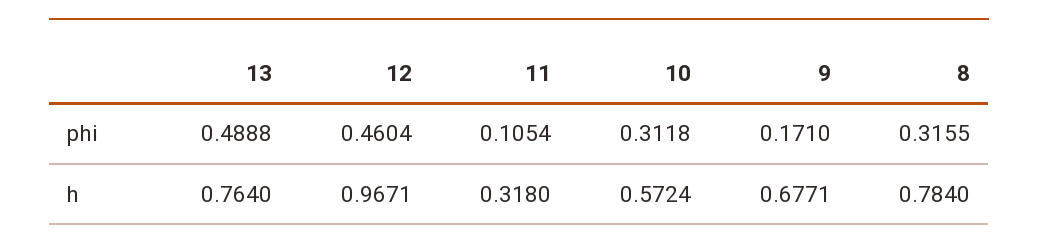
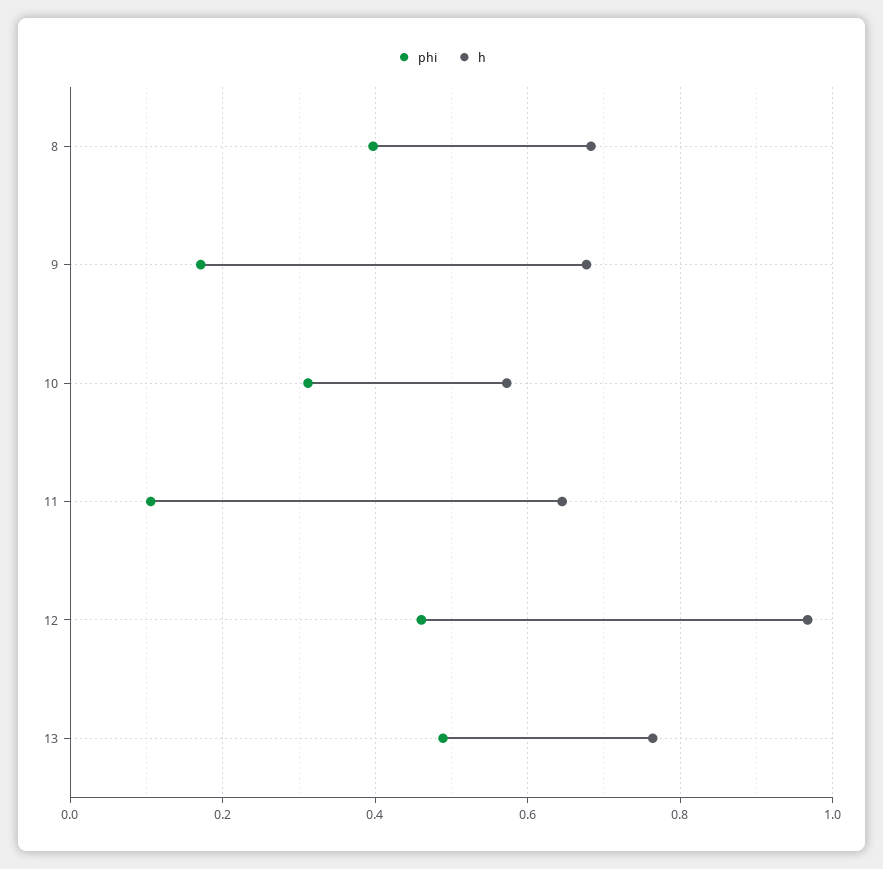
phi, 8: 0.3155 -> 0.4
h, 11: 0.318 -> 0.64
h, 8: 0.784 -> 0.68

